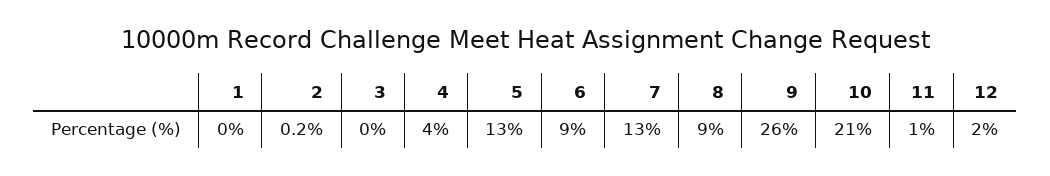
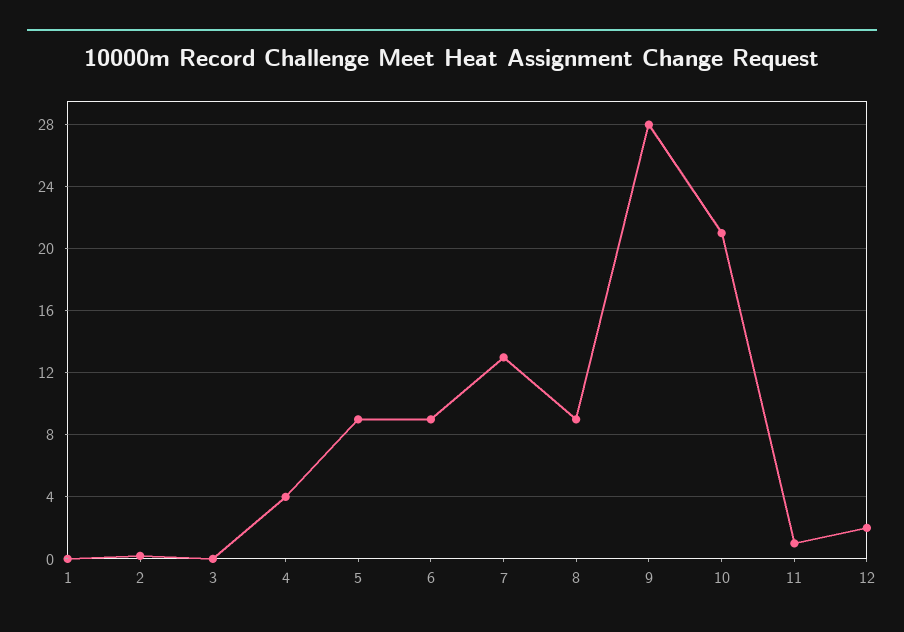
5: 13 -> 9
9: 26 -> 28

